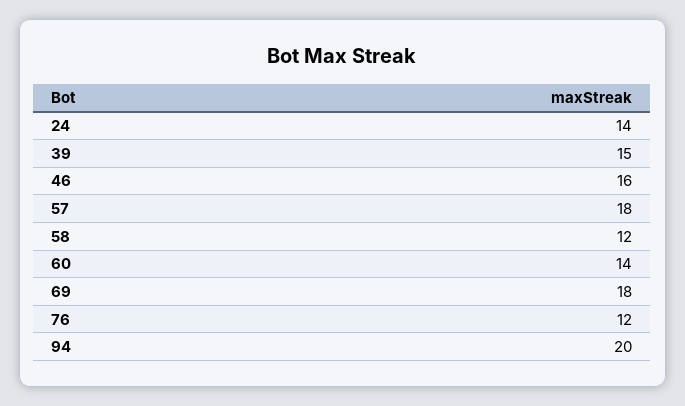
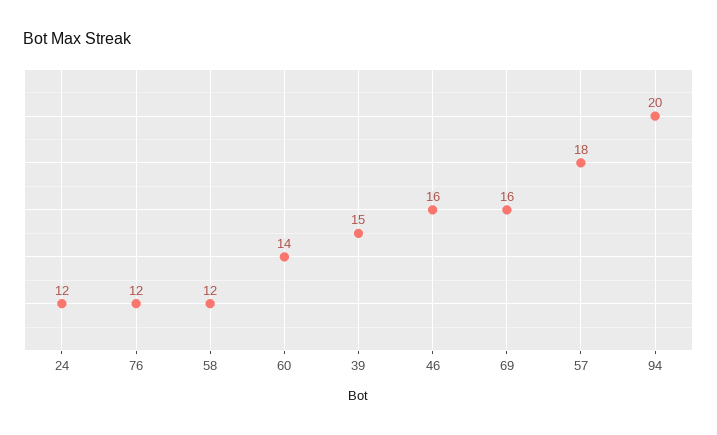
24: 14 -> 12
69: 18 -> 16

